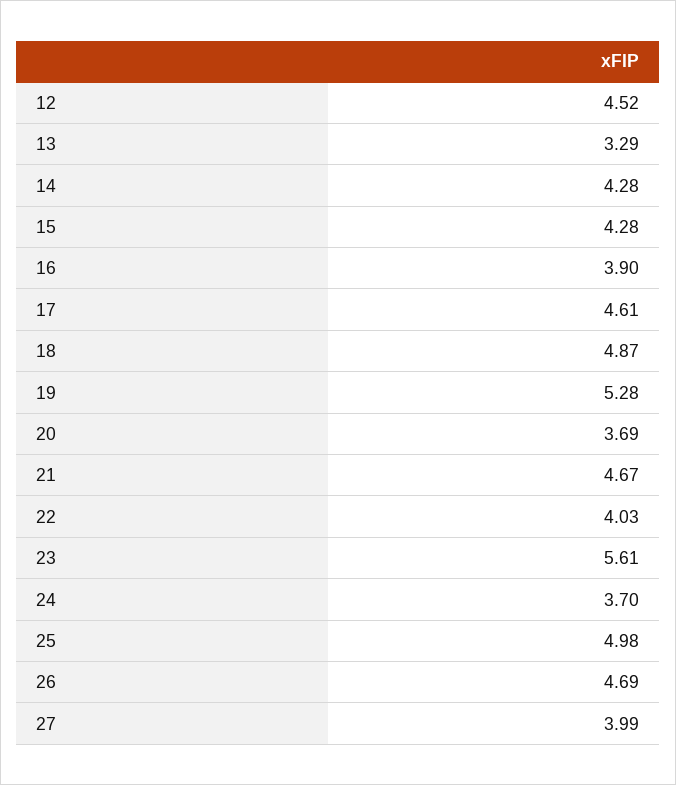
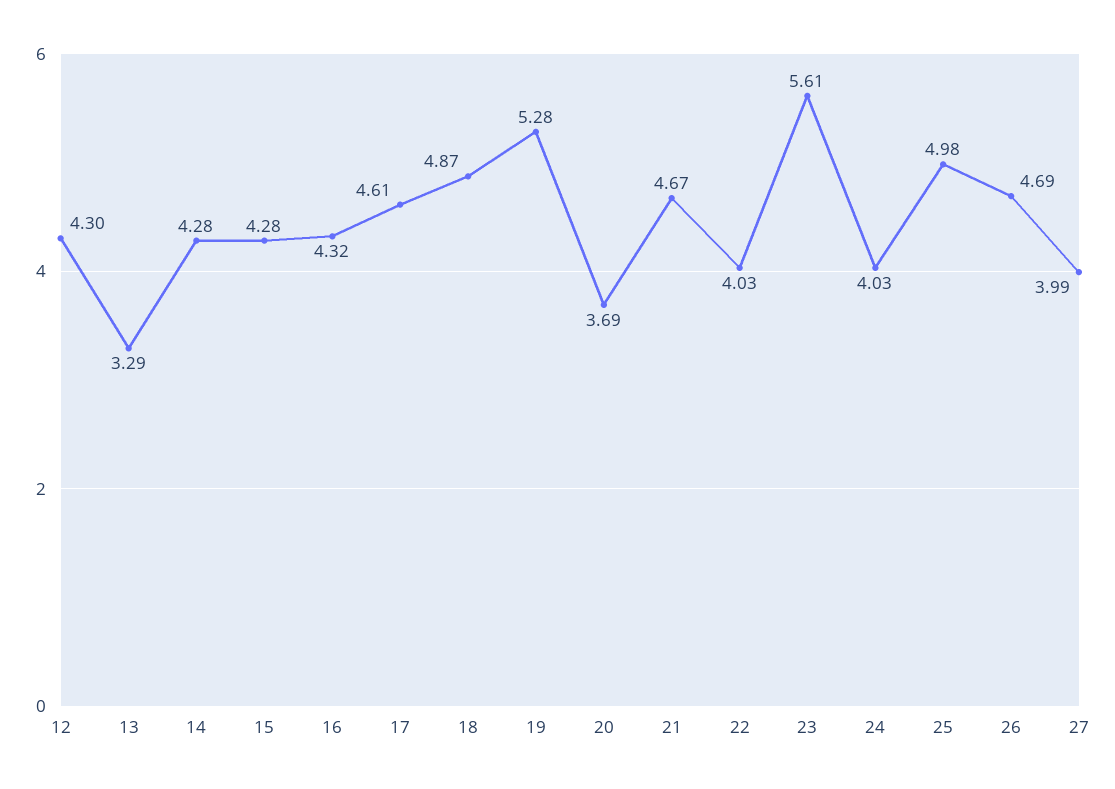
12: 4.52 -> 4.3
16: 3.9 -> 4.32
24: 3.7 -> 4.03

